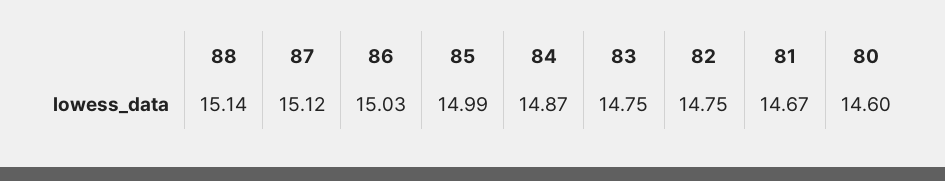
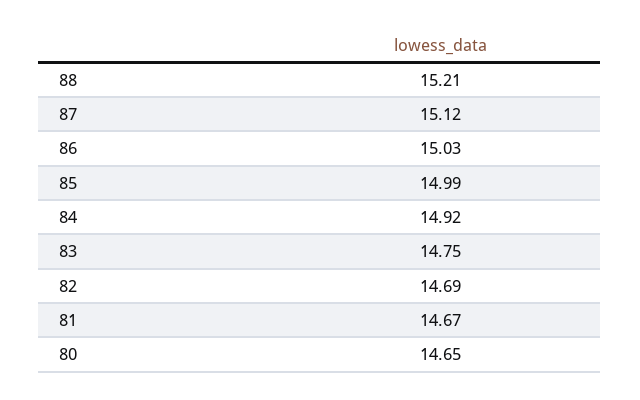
88: 15.14 -> 15.21
84: 14.87 -> 14.92
82: 14.75 -> 14.69
80: 14.6 -> 14.65

